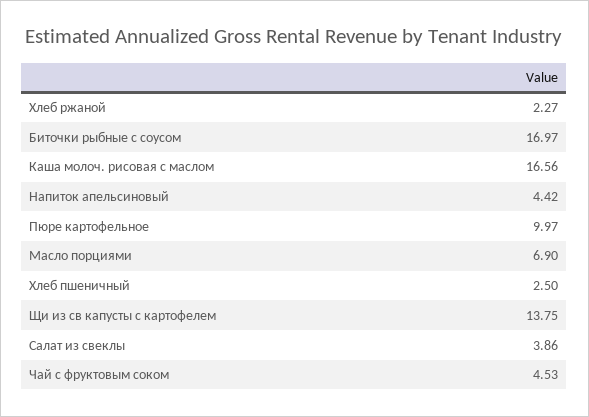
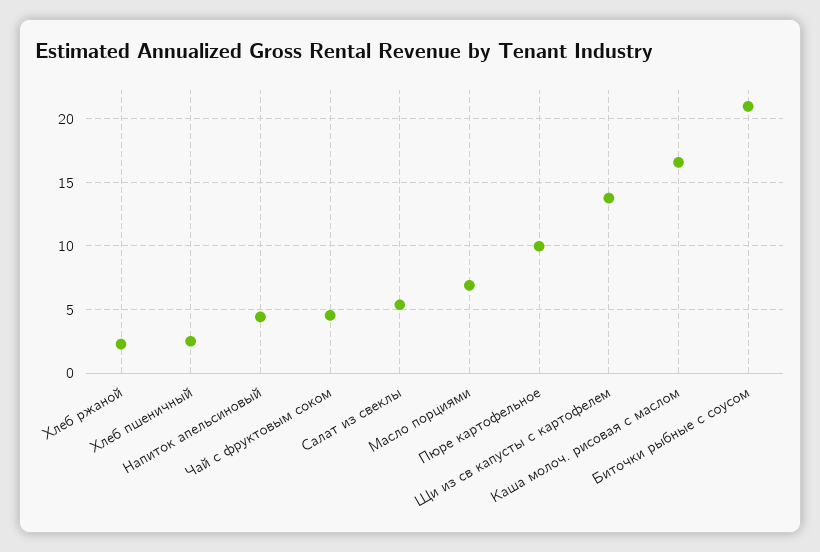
Биточки рыбные с соусом: 16.97 -> 21
Салат из свеклы: 3.86 -> 5.5

